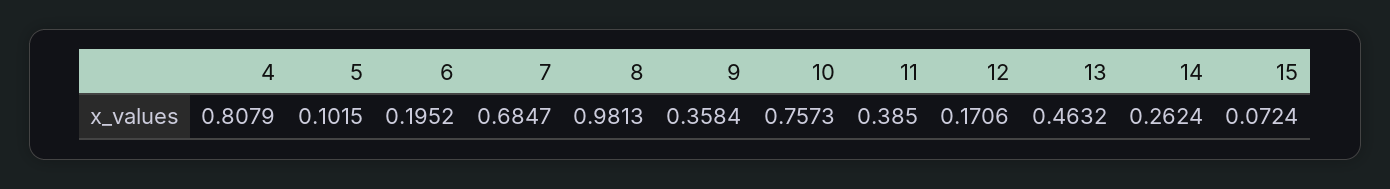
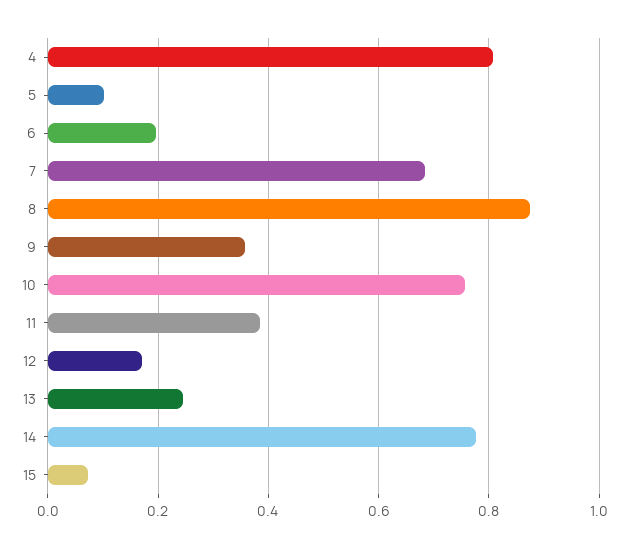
8: 0.9813 -> 0.88
13: 0.4632 -> 0.24
14: 0.2624 -> 0.78

